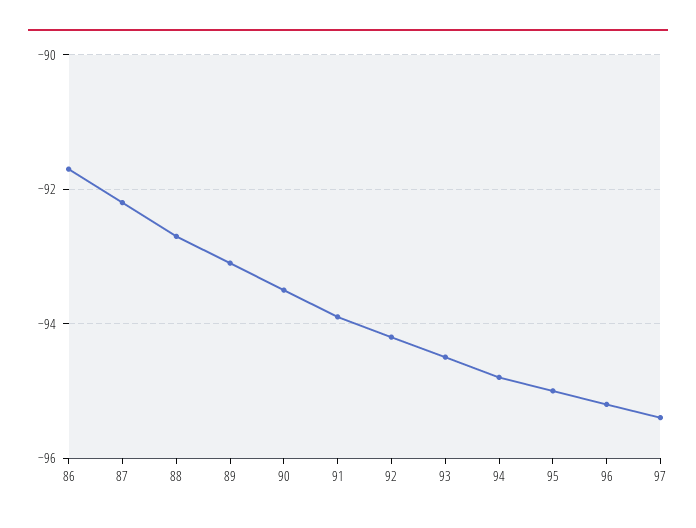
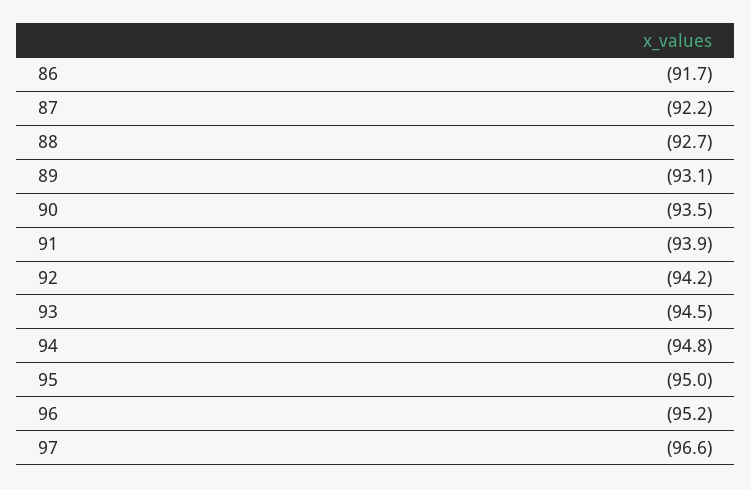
97: -95.5 -> -96.6

